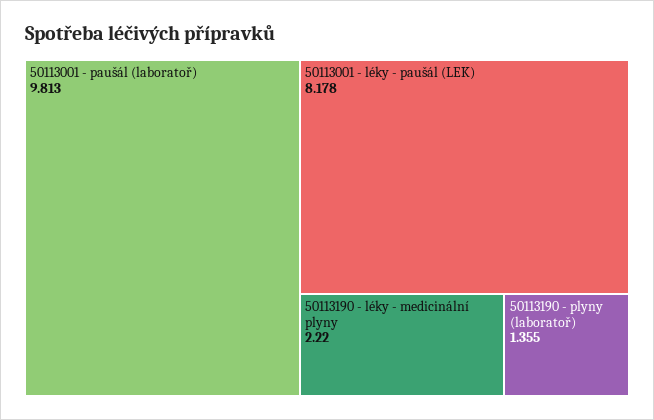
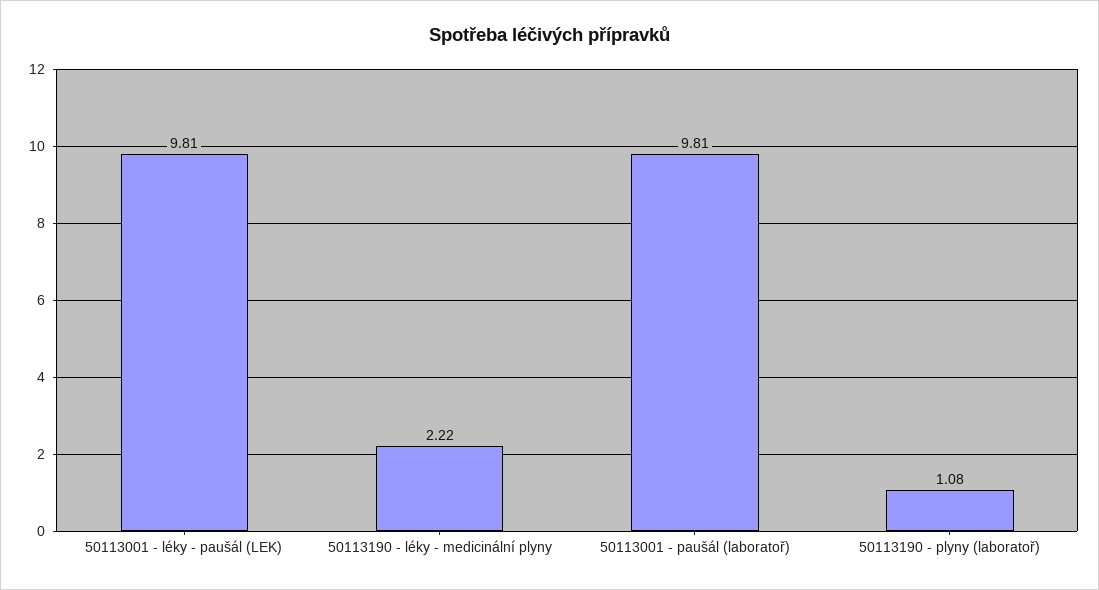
50113001 - léky - paušál (LEK): 8.178 -> 9.81
50113190 - plyny (laboratoř): 1.355 -> 1.08

